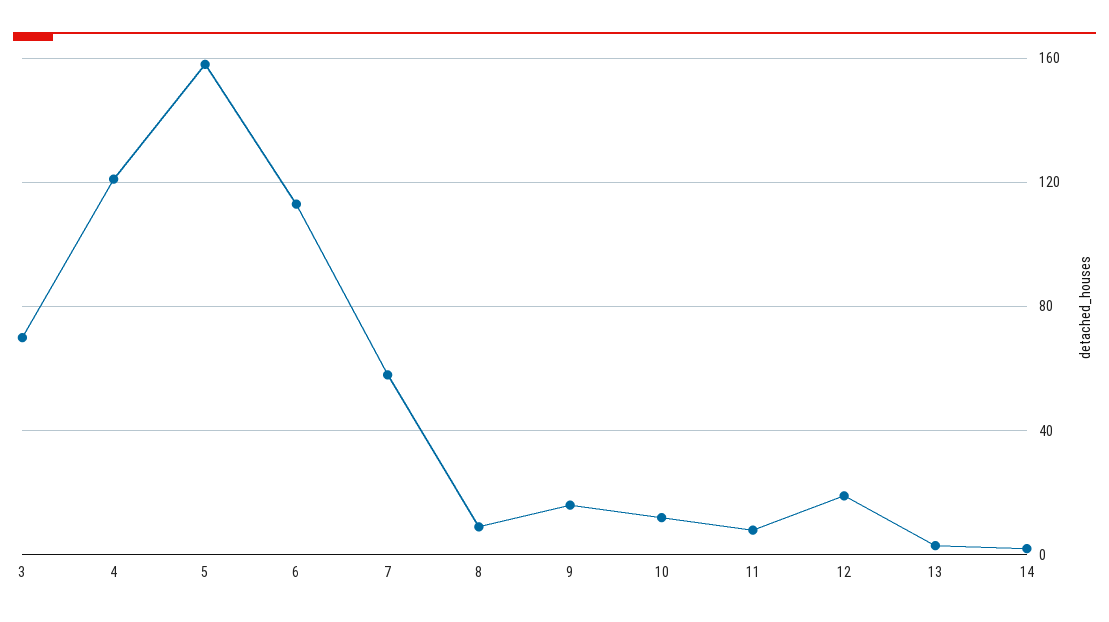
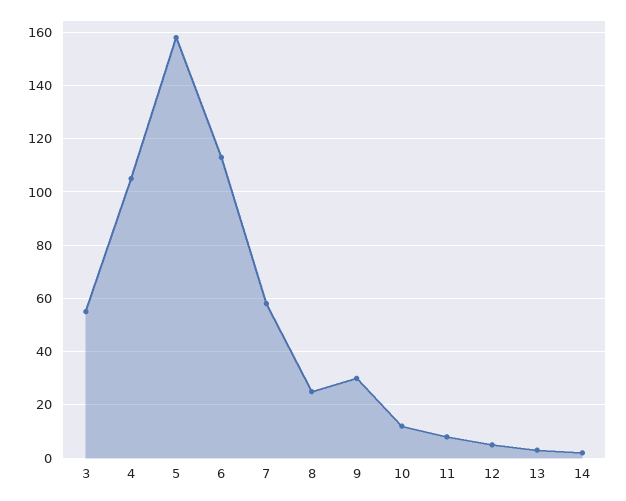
3: 70 -> 55
4: 120 -> 105
8: 10 -> 25
9: 15 -> 30
12: 20 -> 5

